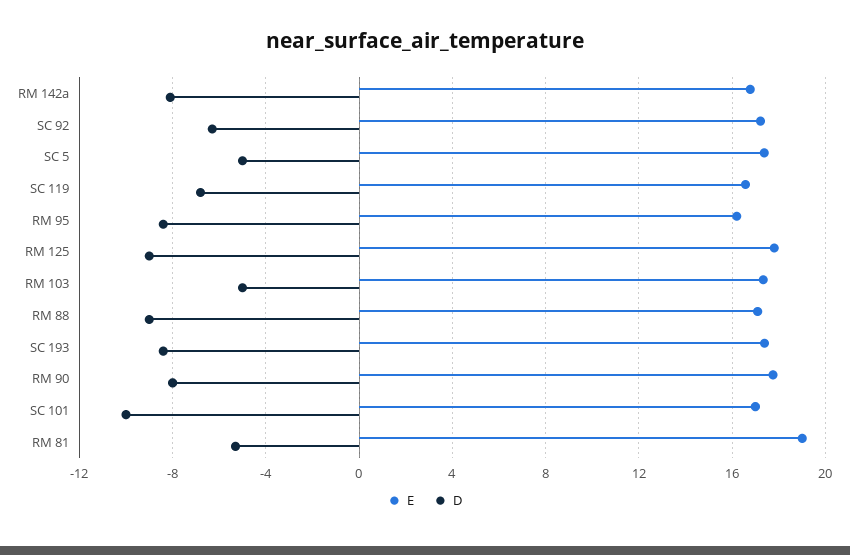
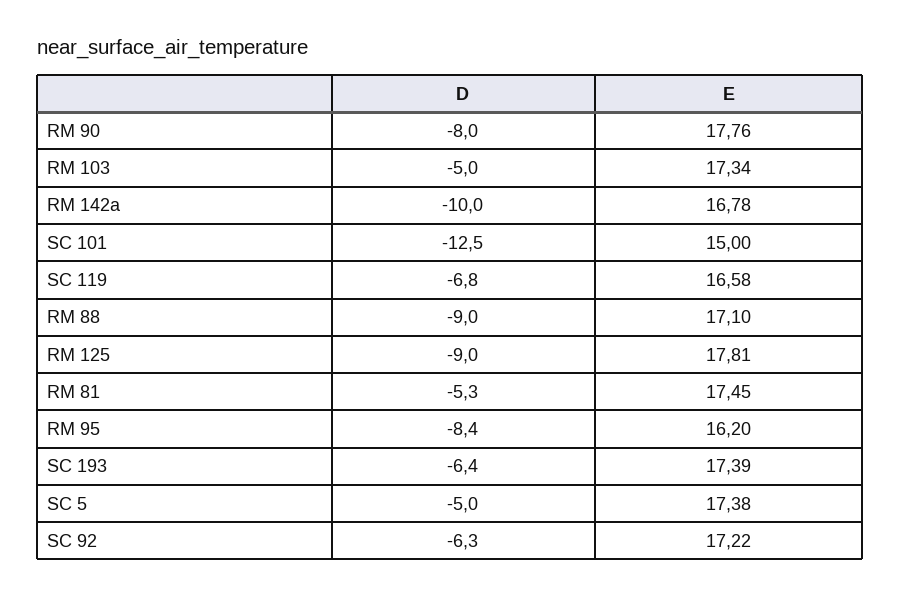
D, RM 142a: -8 -> -10
D, SC 193: -8.5 -> -6.4
E, SC 101: 17 -> 15
D, SC 101: -10 -> -12.5
E, RM 81: 19 -> 17.45

